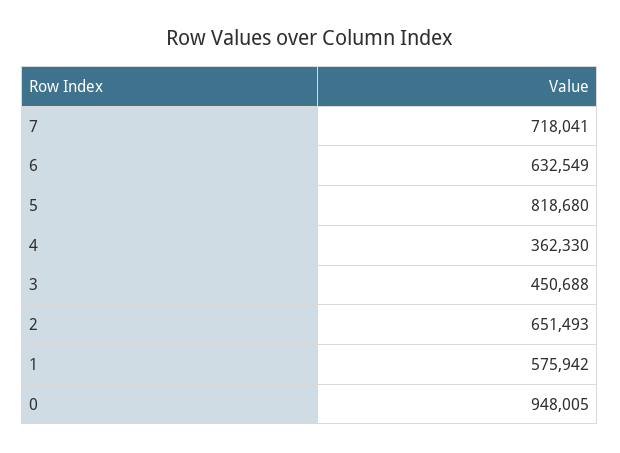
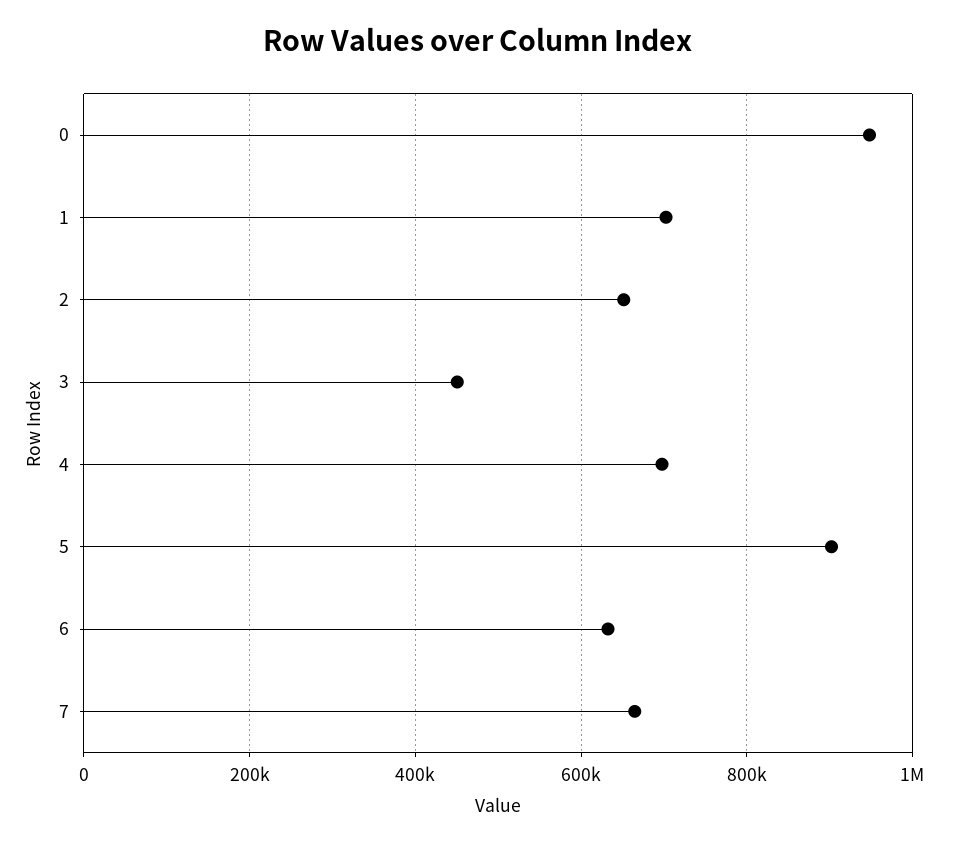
7: 718041 -> 660000
5: 818680 -> 900000
4: 362330 -> 700000
1: 575942 -> 700000

